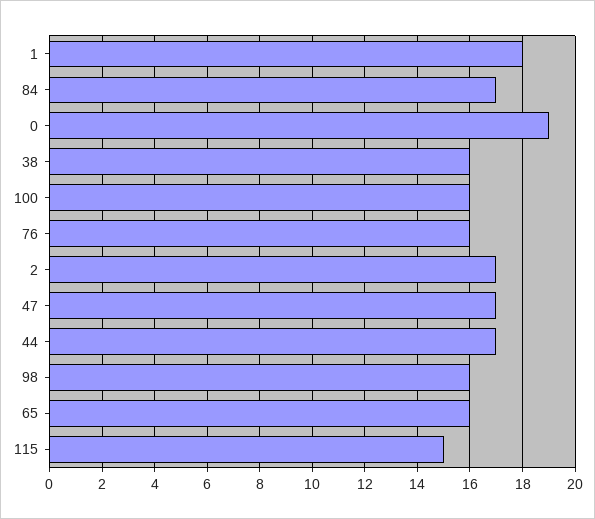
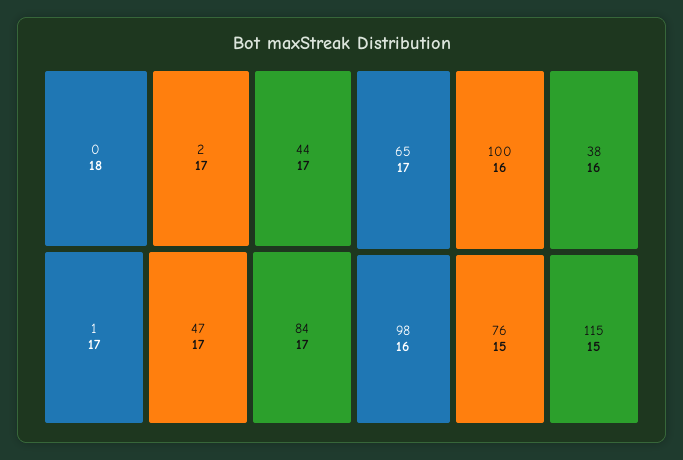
1: 18 -> 17
0: 19 -> 18
76: 16 -> 15
65: 16 -> 17

